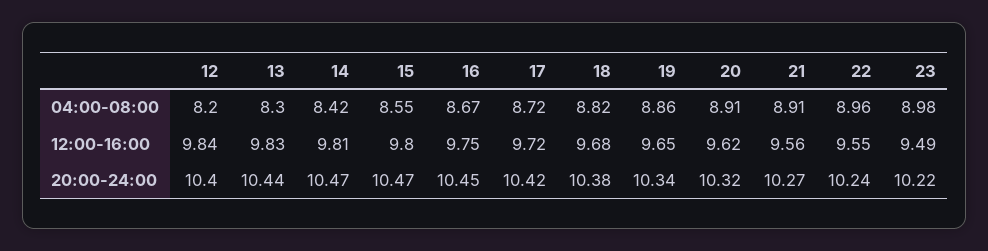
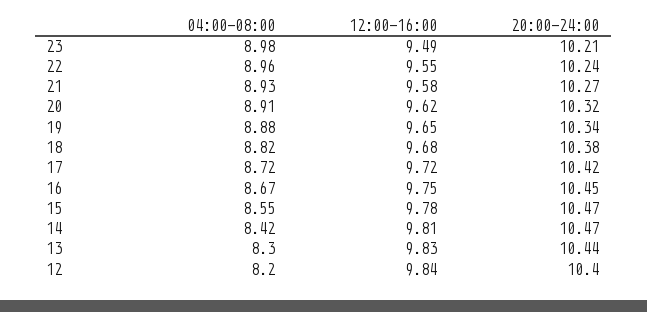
19, 04:00-08:00: 8.86 -> 8.88
21, 04:00-08:00: 8.91 -> 8.93
15, 12:00-16:00: 9.8 -> 9.78
21, 12:00-16:00: 9.56 -> 9.58
23, 20:00-24:00: 10.22 -> 10.21

